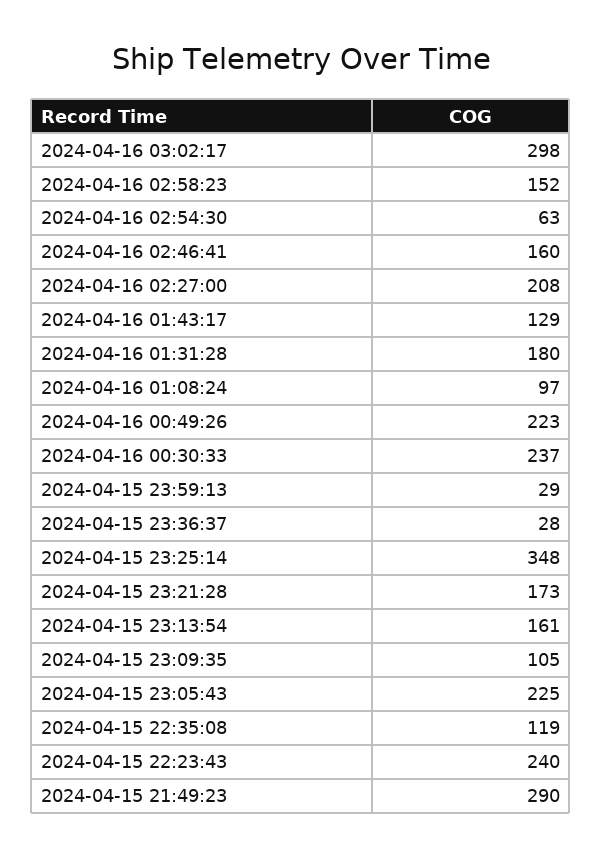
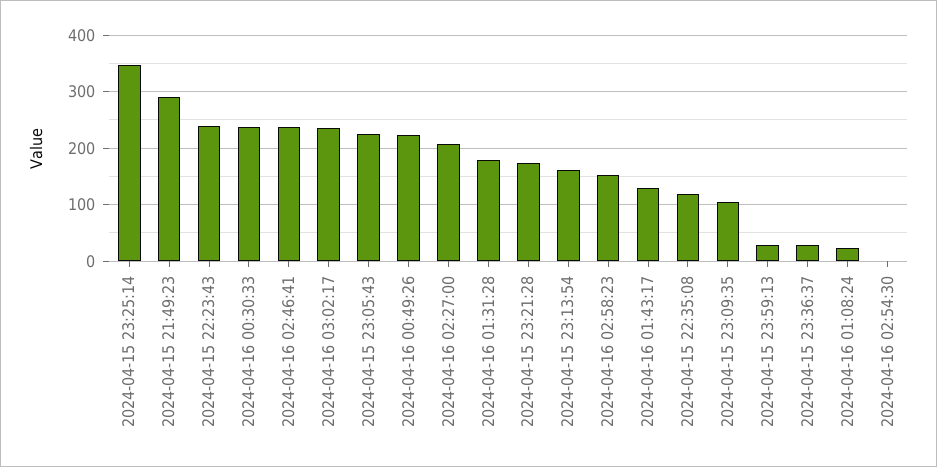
2024-04-16 03:02:17: 298 -> 240
2024-04-16 02:54:30: 63 -> 0
2024-04-16 02:46:41: 160 -> 240
2024-04-16 01:08:24: 97 -> 20

